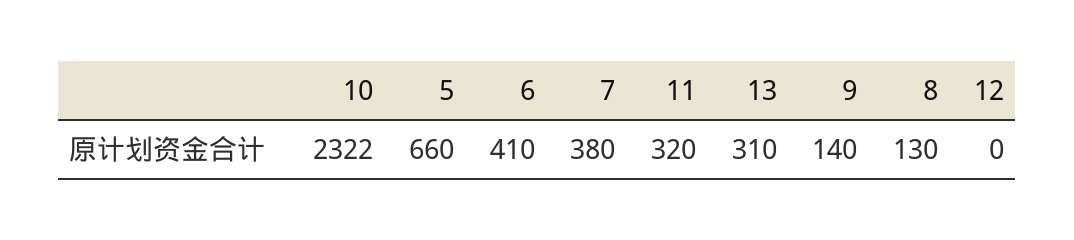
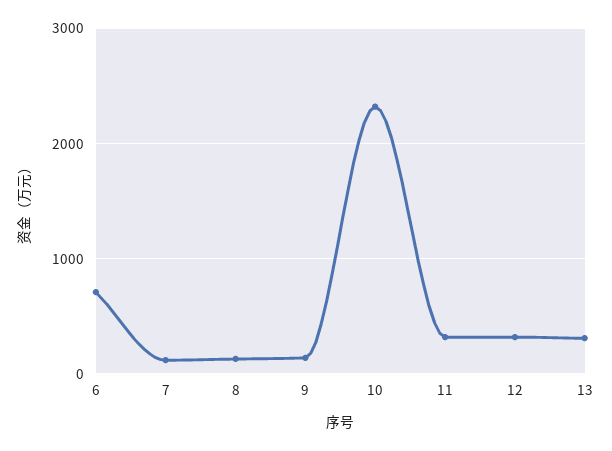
5: 660 -> none
6: 410 -> 700
7: 380 -> 100
12: 0 -> 300

